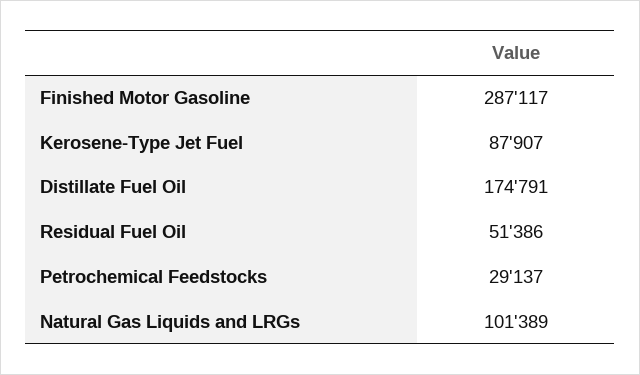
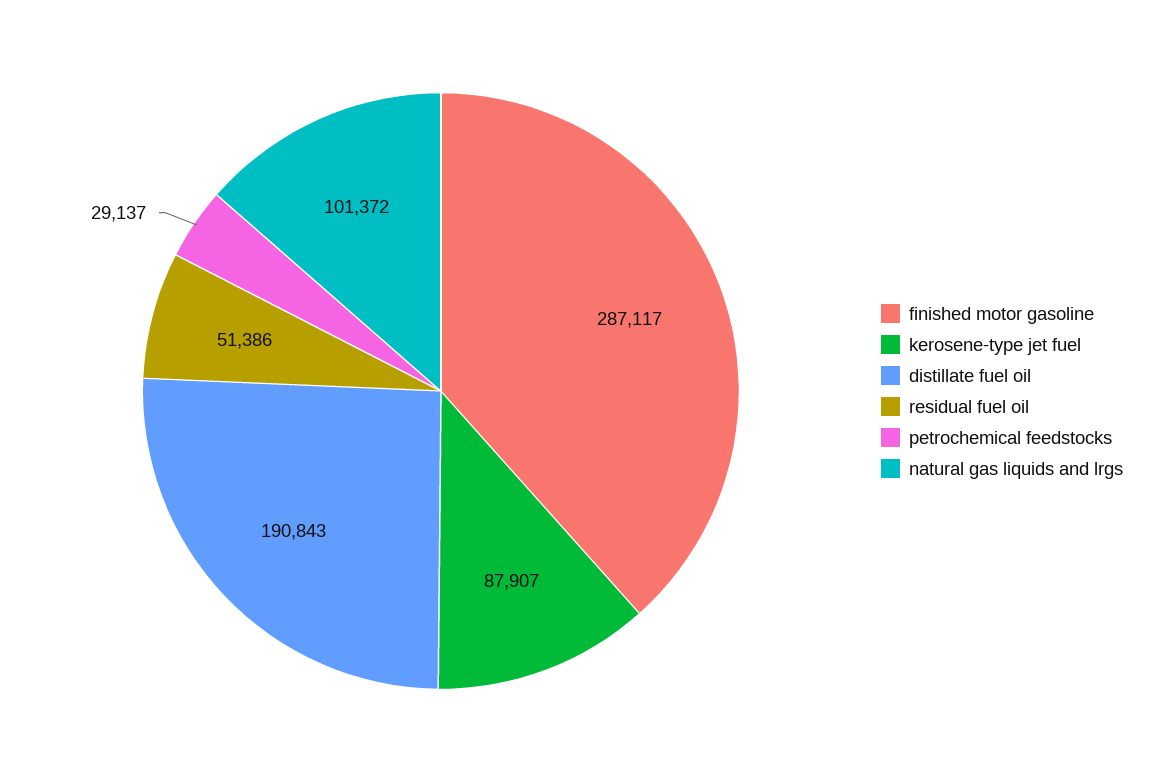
Distillate Fuel Oil: 174791 -> 190843
Natural Gas Liquids and LRGs: 101389 -> 101372

